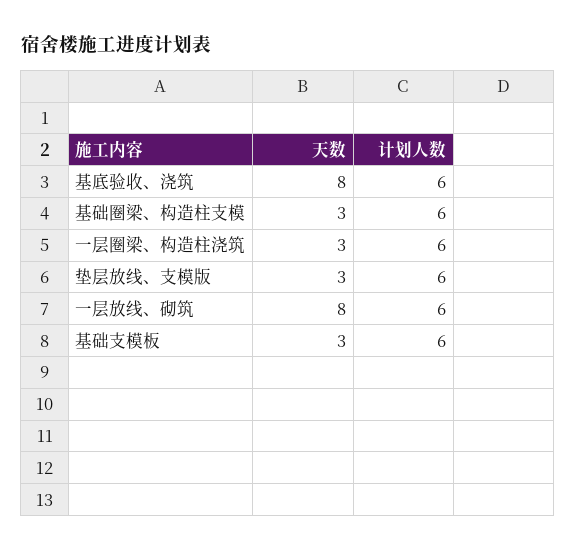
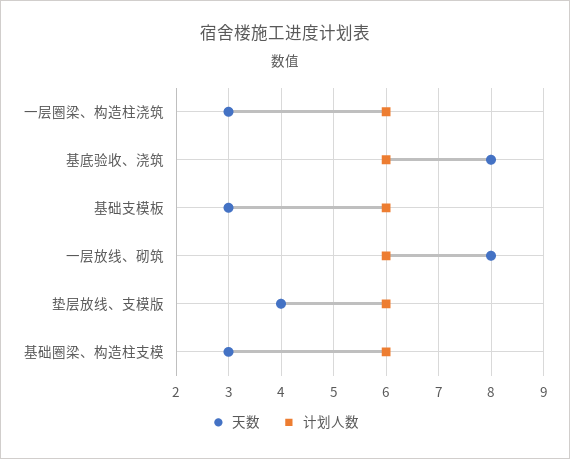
天数, 垫层放线、支模版: 3 -> 4

